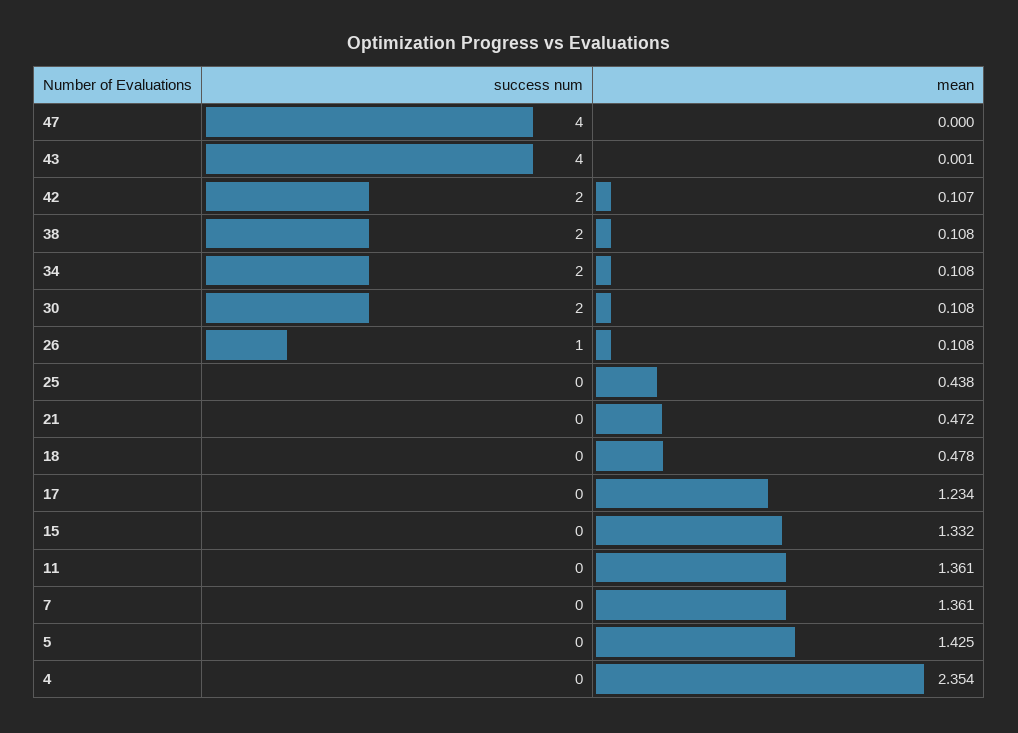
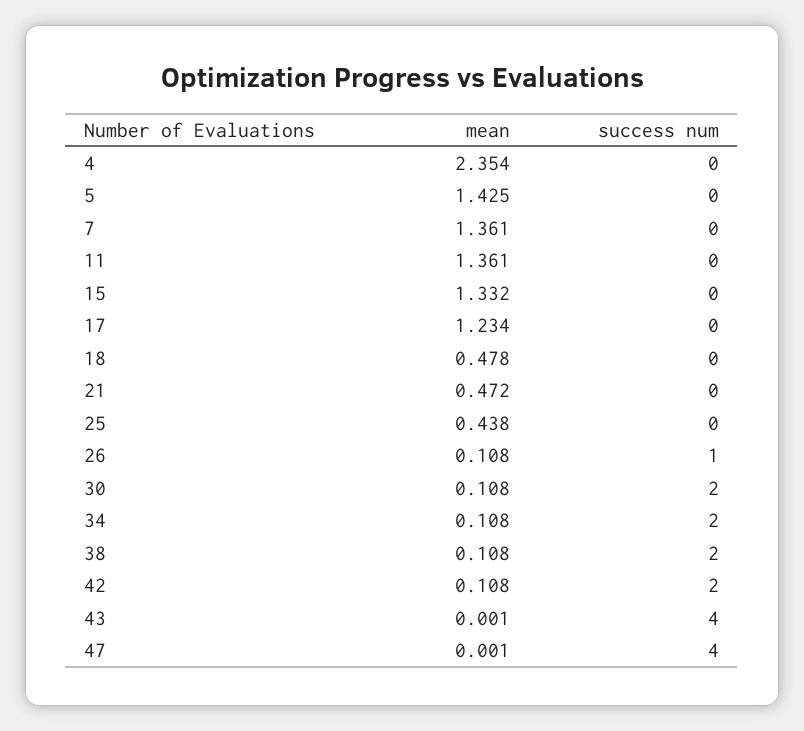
mean, 47: 0 -> 0.001
mean, 42: 0.107 -> 0.108

